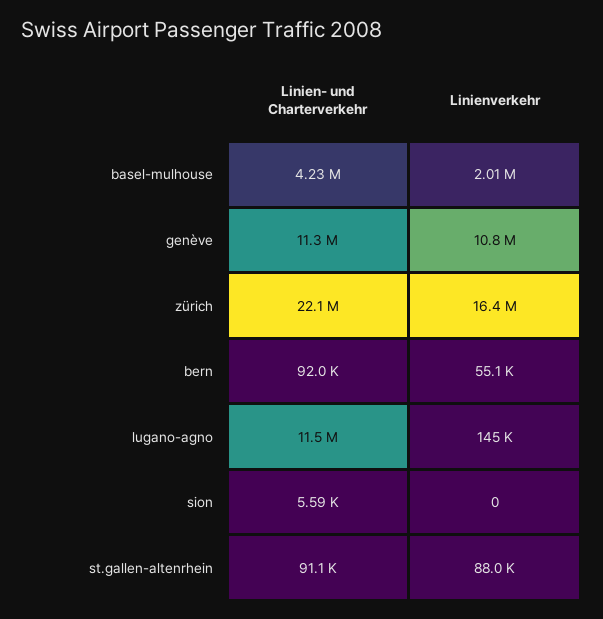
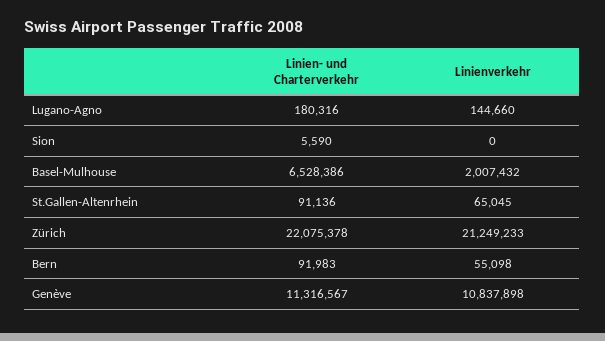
Linien- und Charterverkehr, basel-mulhouse: 4230000 -> 6528386
Linienverkehr, zürich: 16400000 -> 21249233
Linien- und Charterverkehr, lugano-agno: 11500000 -> 180316
Linienverkehr, st.gallen-altenrhein: 88000 -> 65045

